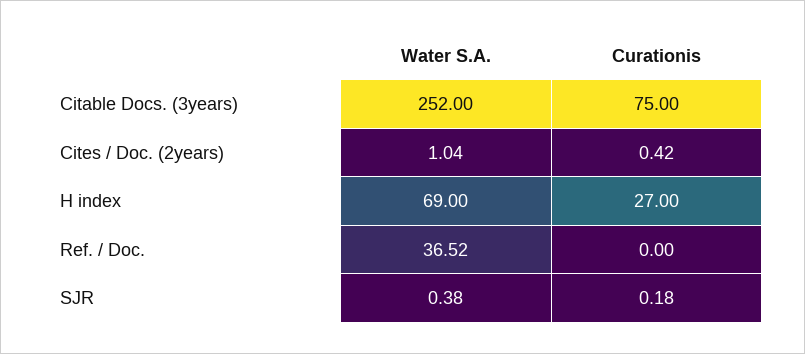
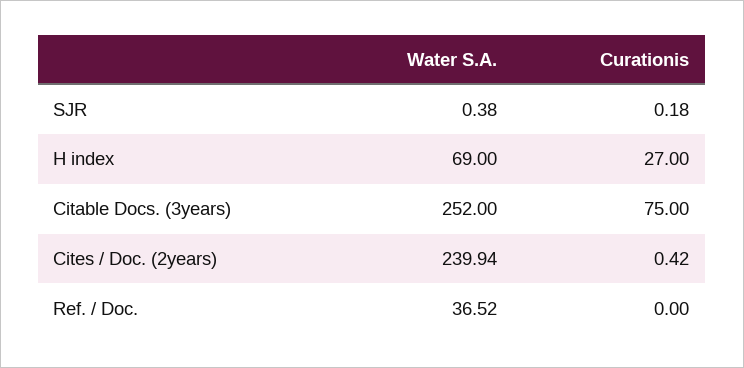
Water S.A., Cites / Doc. (2years): 1.04 -> 239.94

